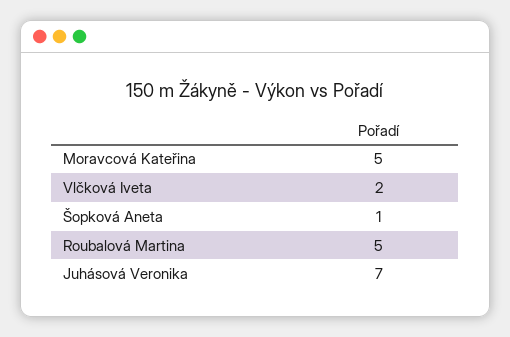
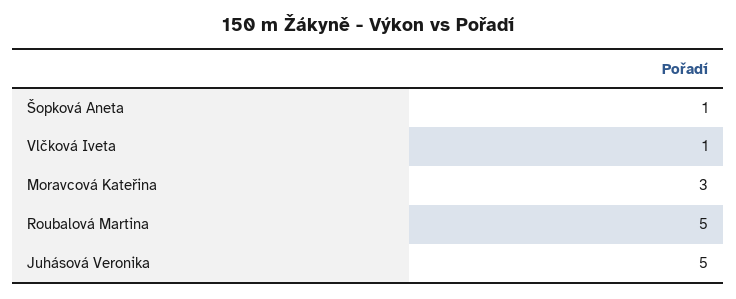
Moravcová Kateřina: 5 -> 3
Vlčková Iveta: 2 -> 1
Juhásová Veronika: 7 -> 5

